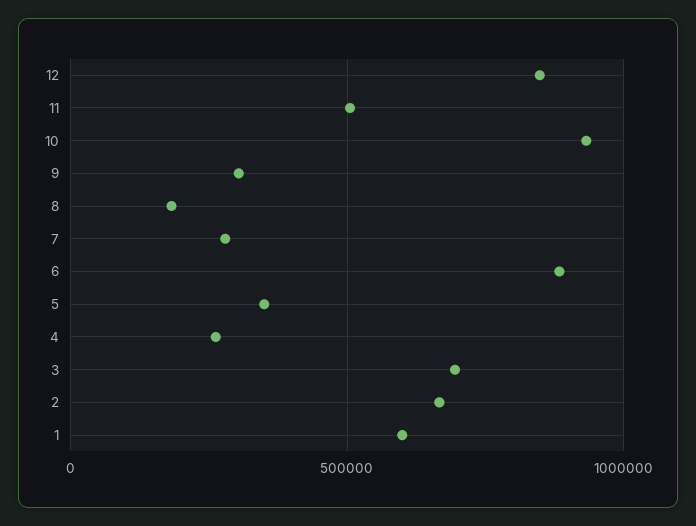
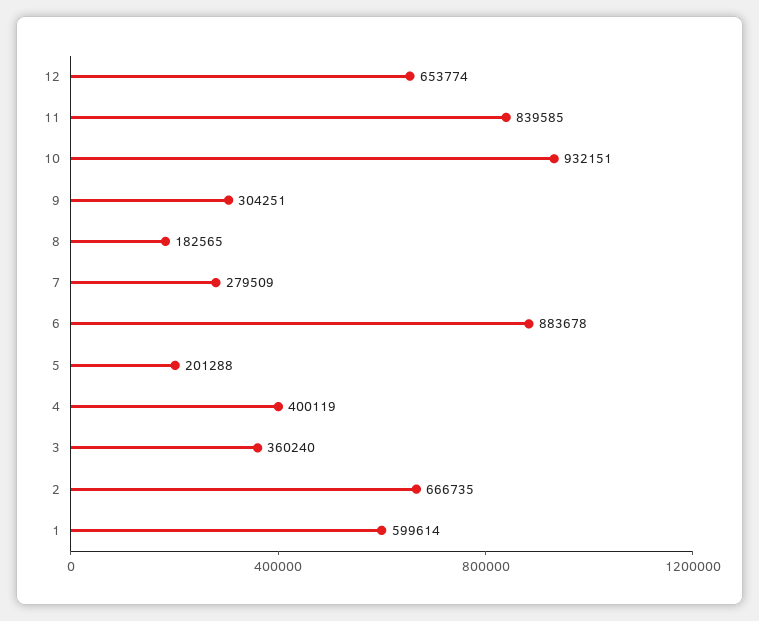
12: 850000 -> 653774
11: 500000 -> 839585
5: 350000 -> 201288
4: 250000 -> 400119
3: 700000 -> 360240

